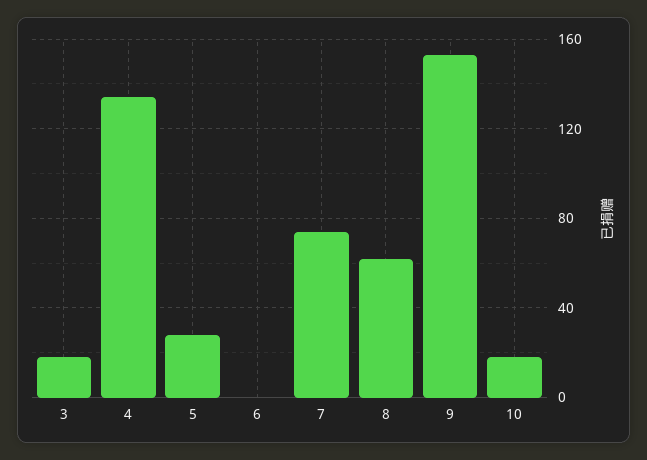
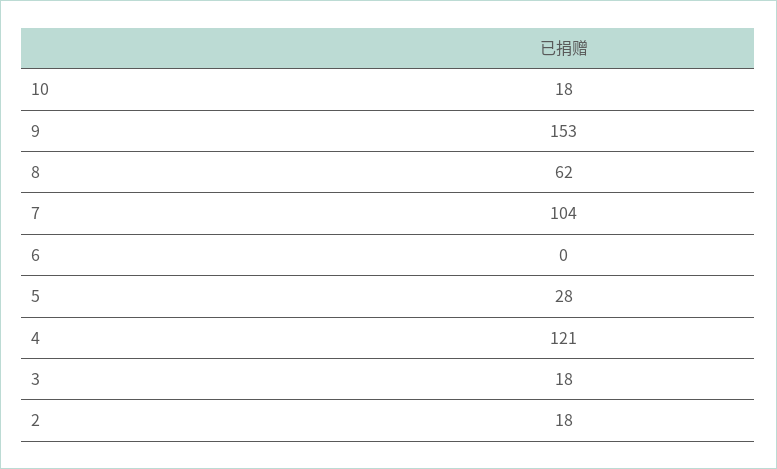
4: 135 -> 121
7: 75 -> 104
2: none -> 18

